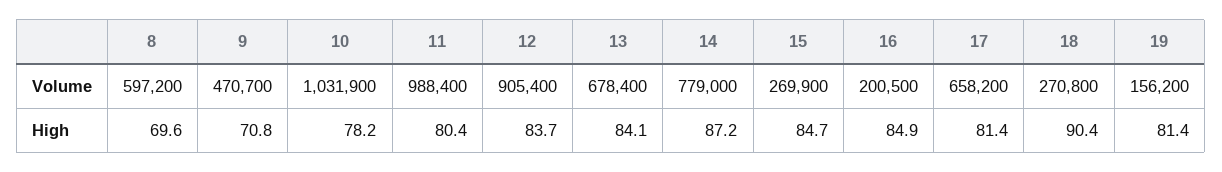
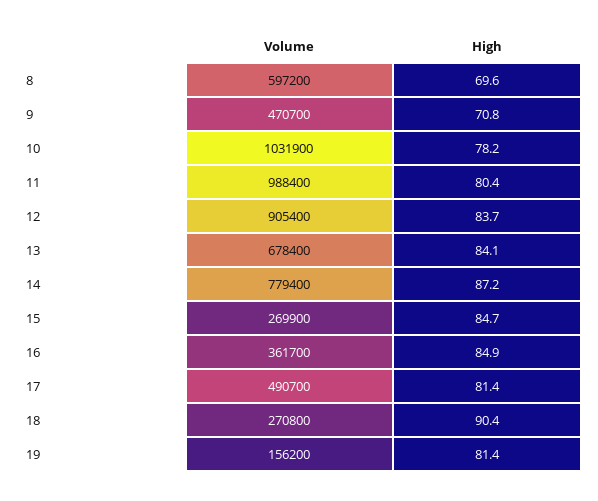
14, Volume: 779000 -> 779400
16, Volume: 200500 -> 361700
17, Volume: 658200 -> 490700

